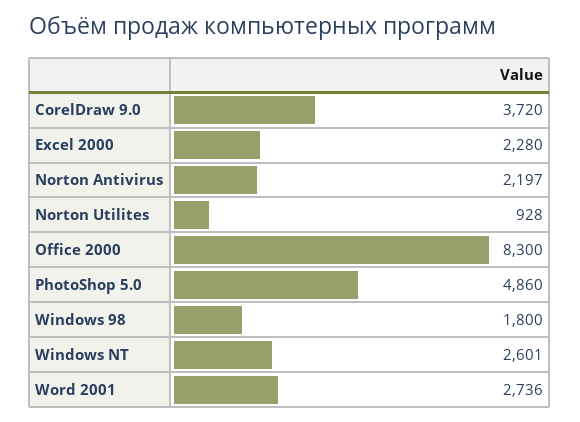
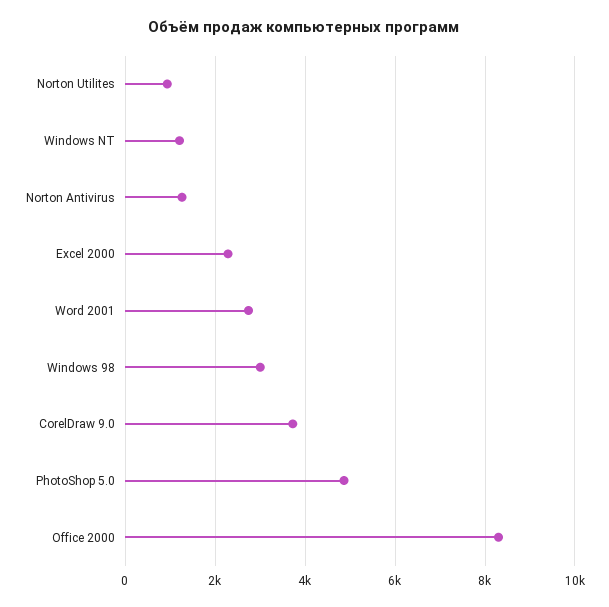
Norton Antivirus: 2197 -> 1200
Windows 98: 1800 -> 3000
Windows NT: 2601 -> 1200

